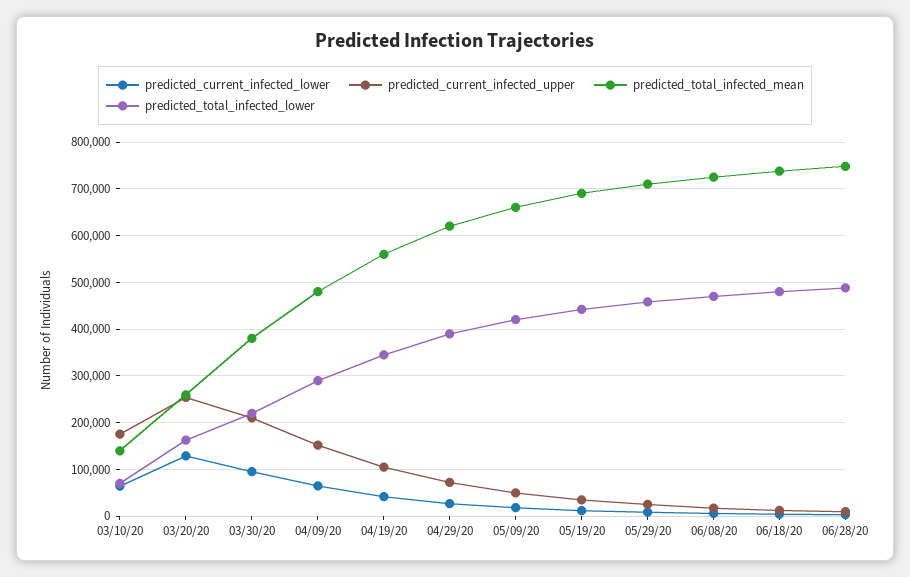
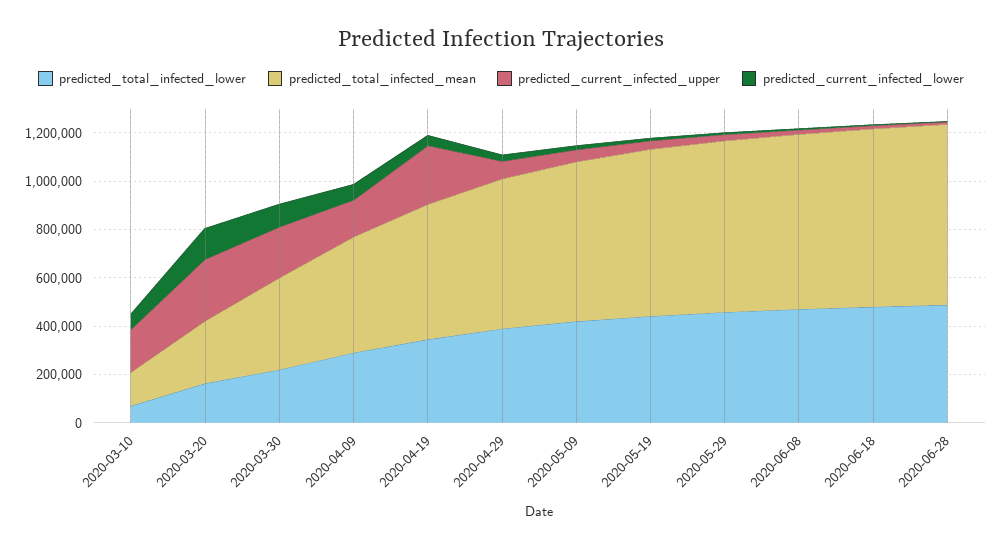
predicted_current_infected_upper, 04/19/20: 100000 -> 250000

